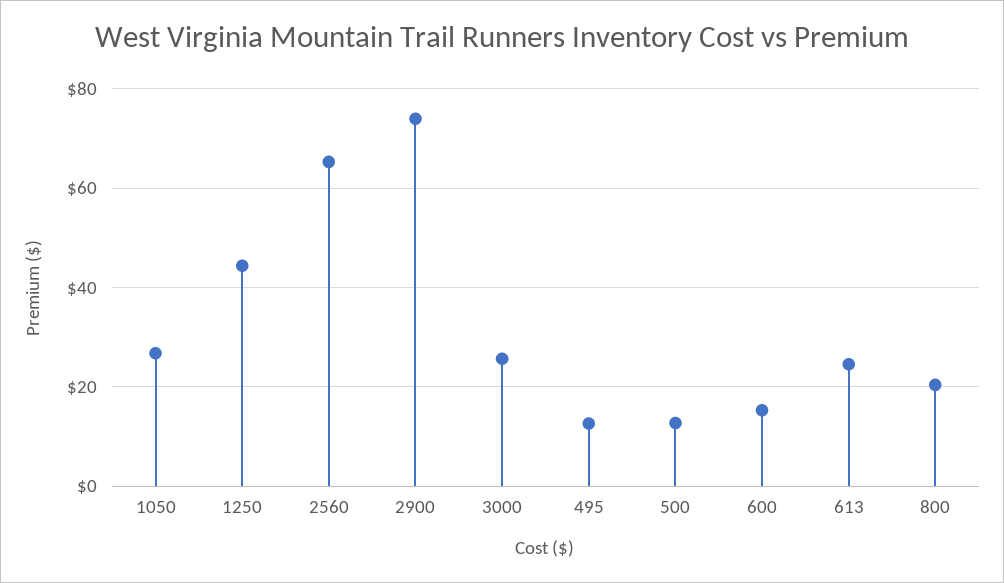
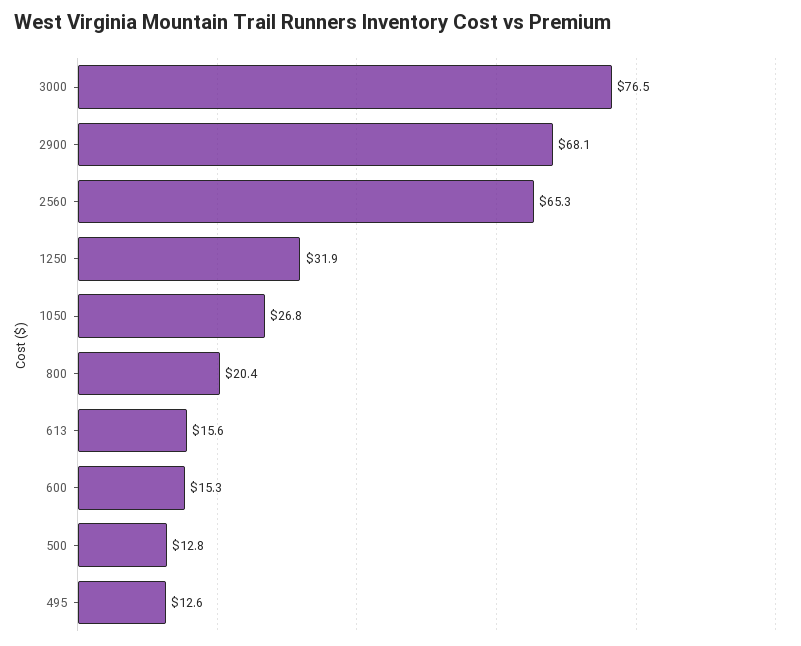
1250: 44 -> 31.9
2900: 74 -> 68.1
3000: 26 -> 76.5
613: 24 -> 15.6

